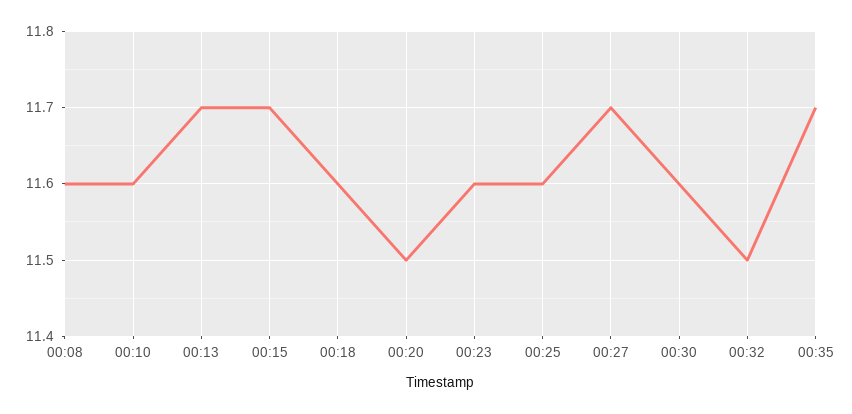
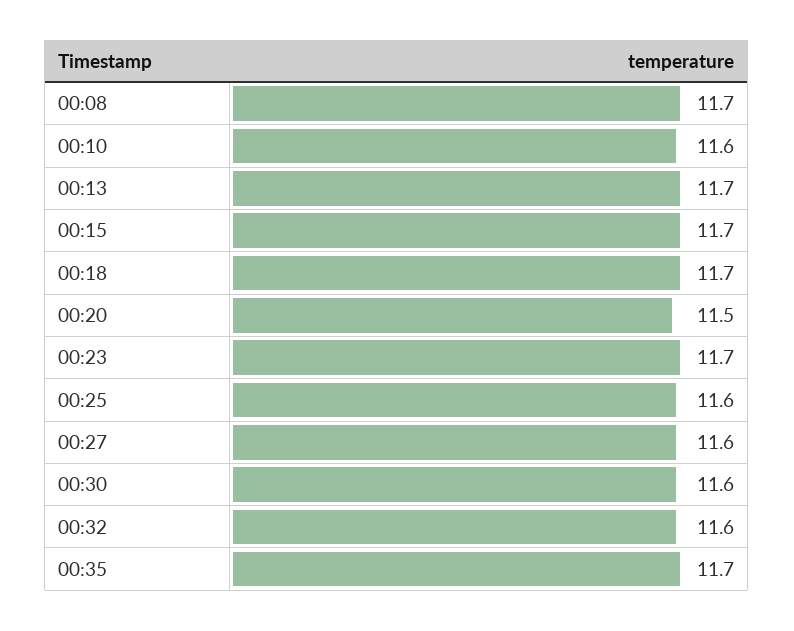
00:08: 11.6 -> 11.7
00:18: 11.6 -> 11.7
00:23: 11.6 -> 11.7
00:27: 11.7 -> 11.6
00:32: 11.5 -> 11.6

